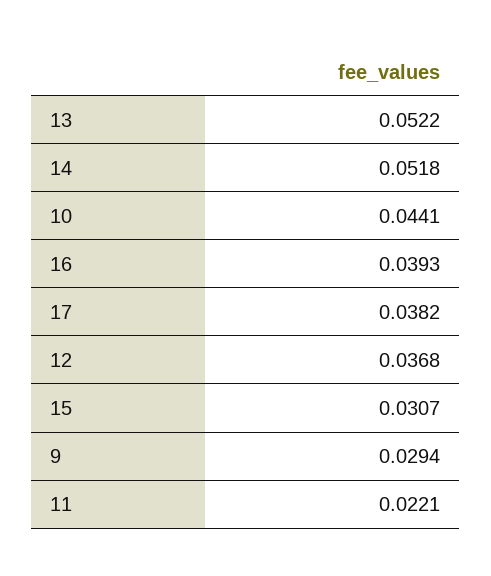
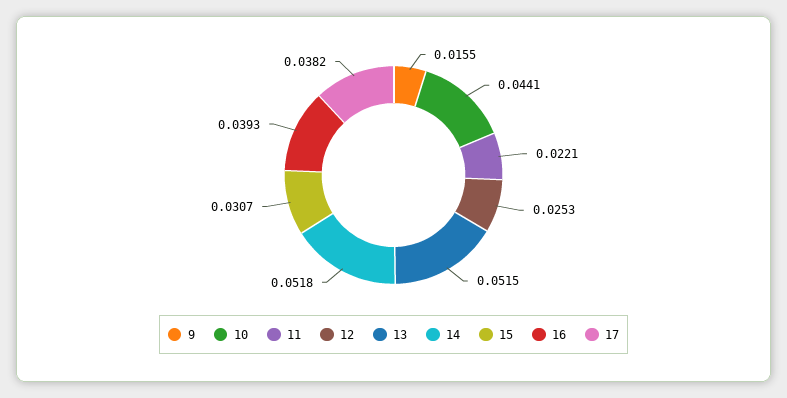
13: 0.0522 -> 0.0515
12: 0.0368 -> 0.0253
9: 0.0294 -> 0.0155

